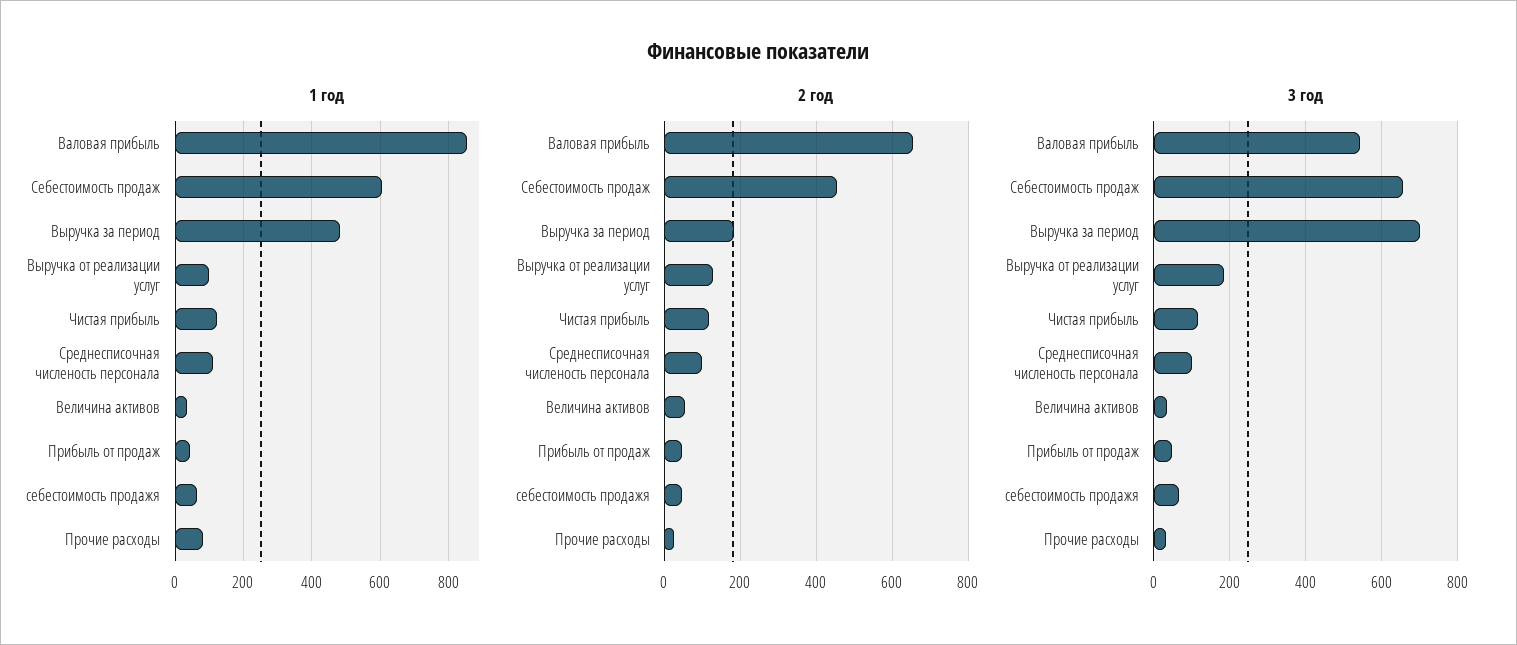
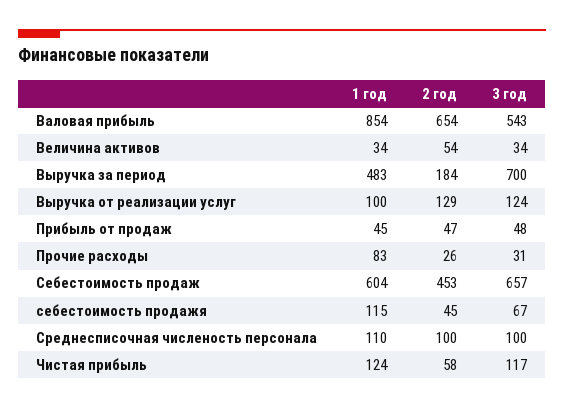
1 год, себестоимость продажя: 60 -> 115
2 год, Чистая прибыль: 120 -> 58
3 год, Выручка от реализации услуг: 180 -> 124

